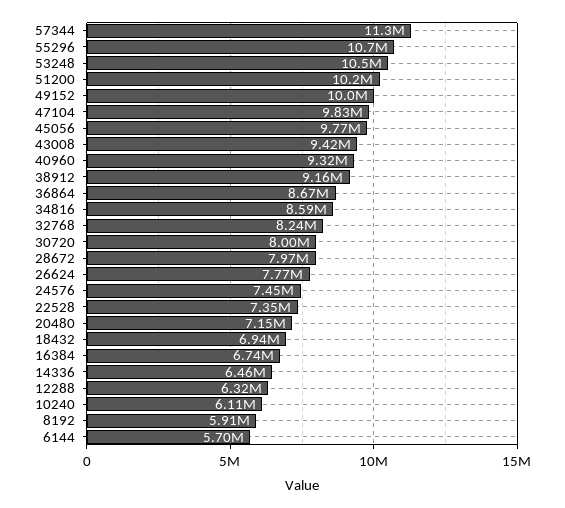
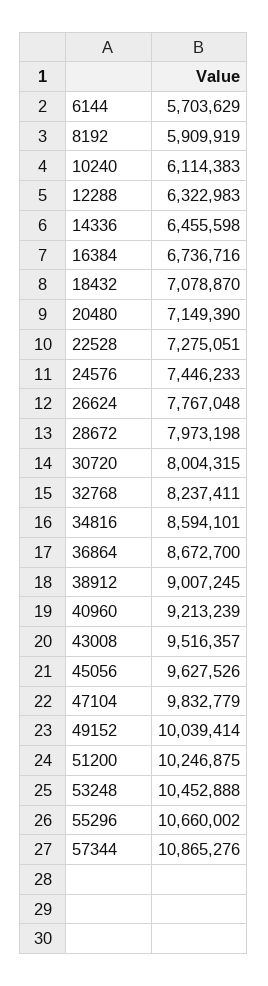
57344: 11300000 -> 10865276
45056: 9770000 -> 9627526
43008: 9420000 -> 9516357
40960: 9320000 -> 9213239
38912: 9160000 -> 9007245
22528: 7350000 -> 7275051
18432: 6940000 -> 7078870

